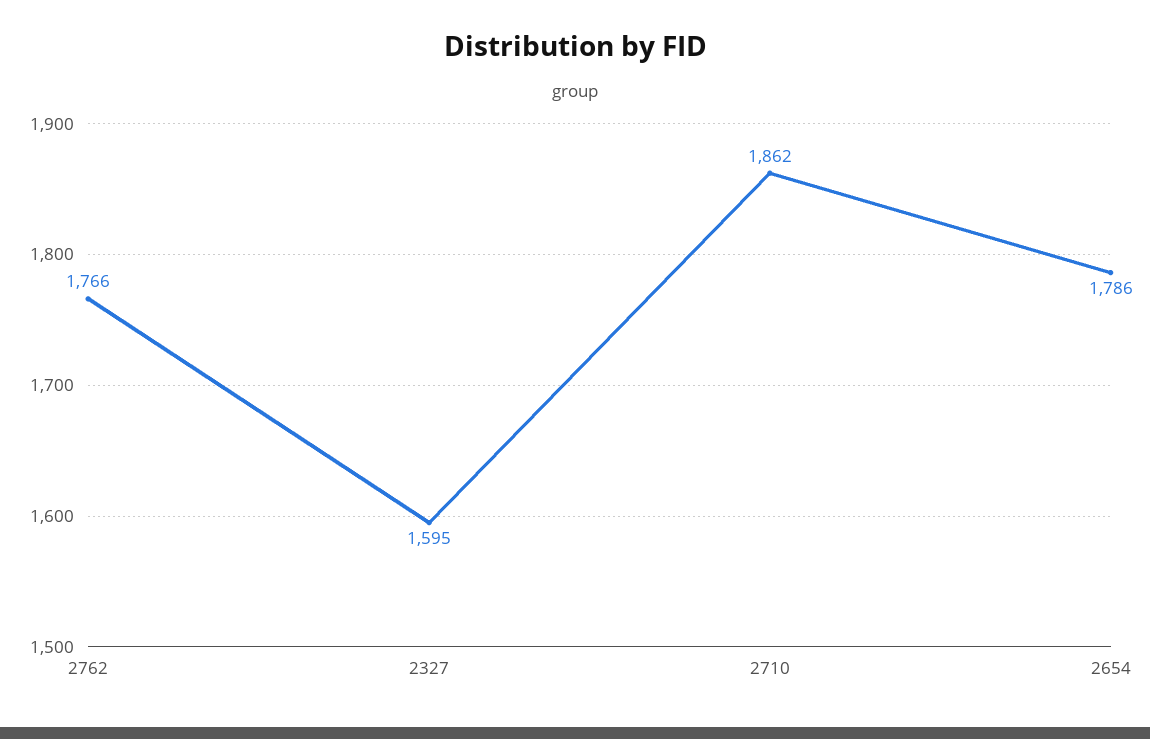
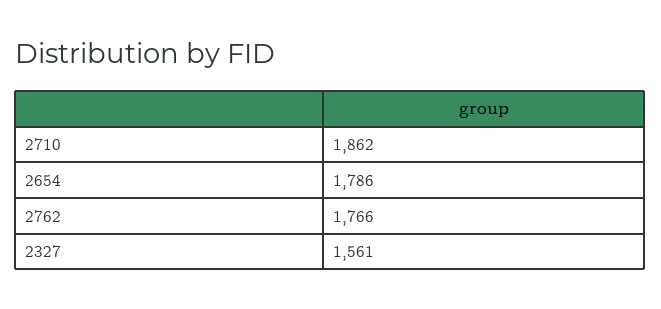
2327: 1595 -> 1561

